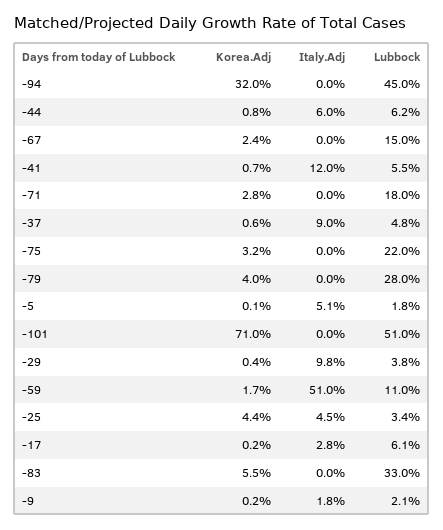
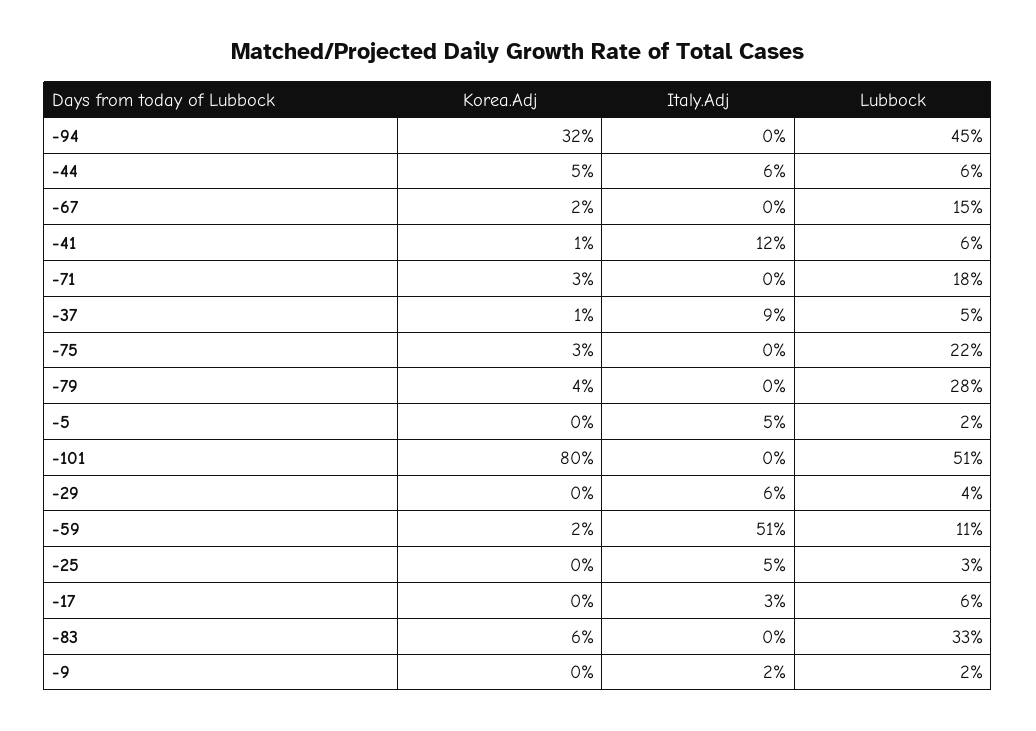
Korea.Adj, -44: 0.8 -> 5
Korea.Adj, -101: 71 -> 80
Italy.Adj, -29: 9.8 -> 6
Korea.Adj, -25: 4.4 -> 0

